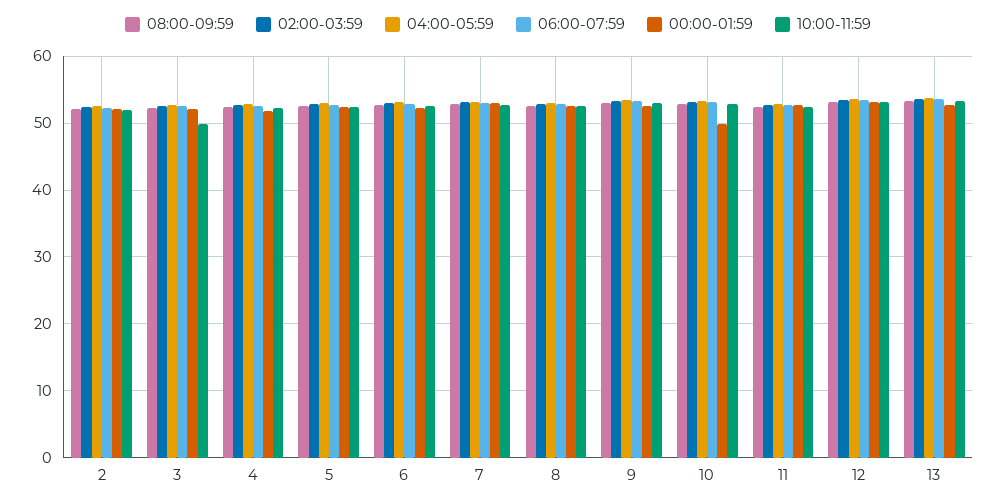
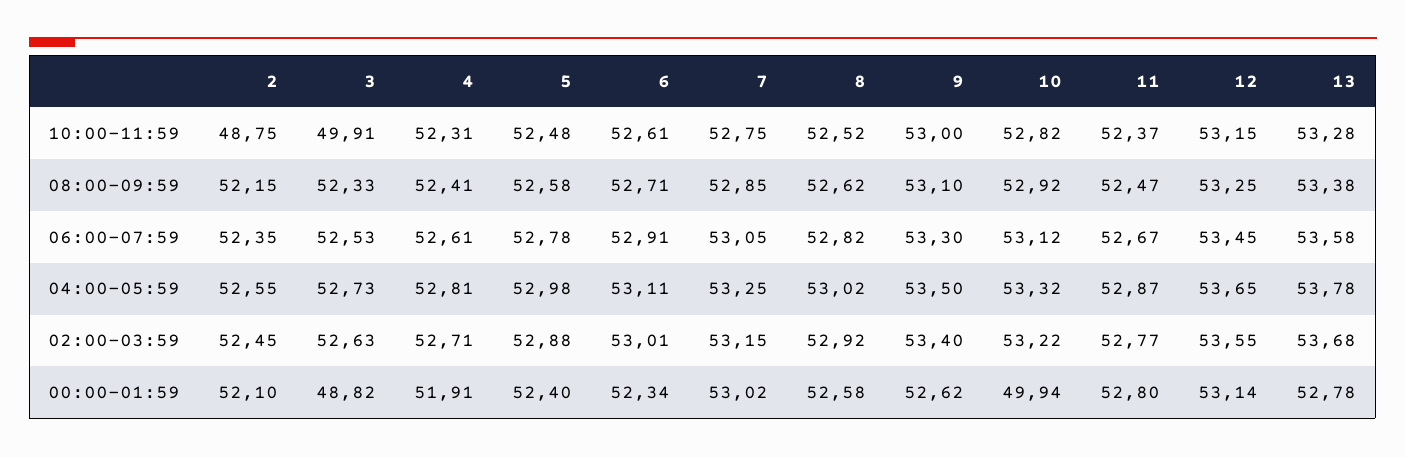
10:00-11:59, 2: 52 -> 48.75
00:00-01:59, 3: 52 -> 48.82

